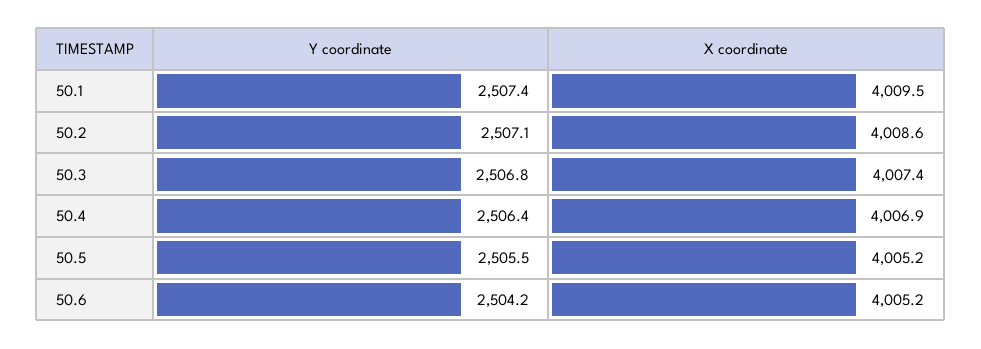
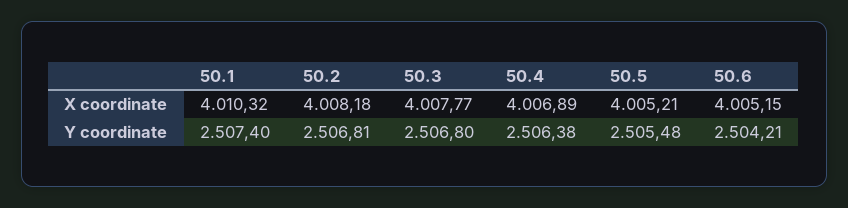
X coordinate, 50.1: 4009.5 -> 4010.32
Y coordinate, 50.2: 2507.1 -> 2506.81
X coordinate, 50.2: 4008.6 -> 4008.18
X coordinate, 50.3: 4007.4 -> 4007.77

